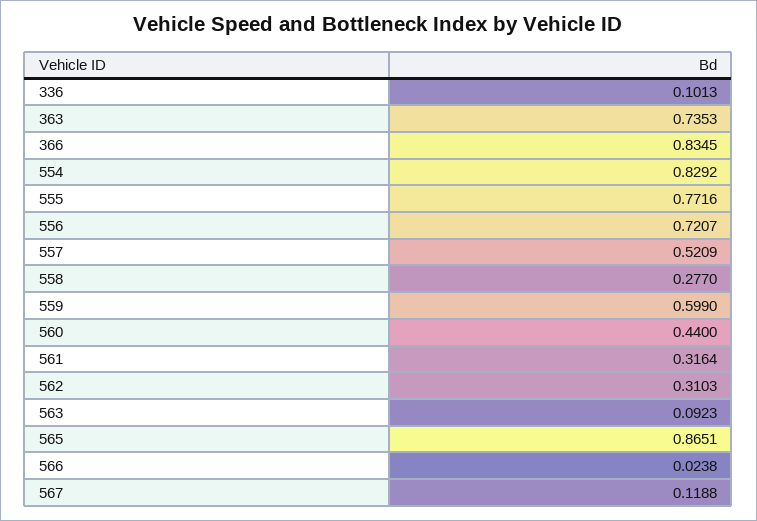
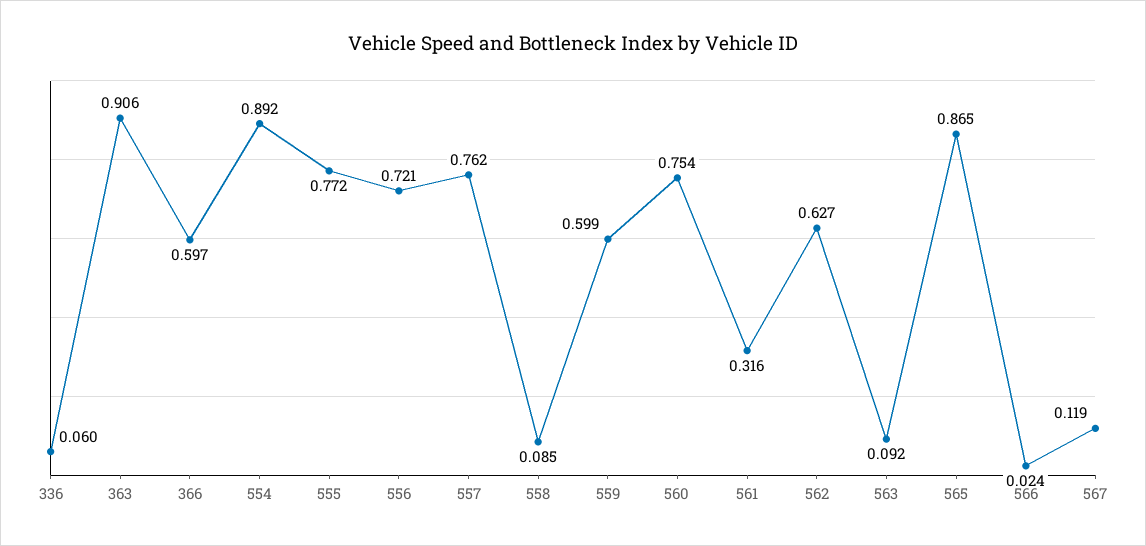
336: 0.1013 -> 0.06
363: 0.7353 -> 0.906
366: 0.8345 -> 0.597
554: 0.8292 -> 0.892
557: 0.5209 -> 0.762
558: 0.277 -> 0.085
560: 0.44 -> 0.754
562: 0.3103 -> 0.627

